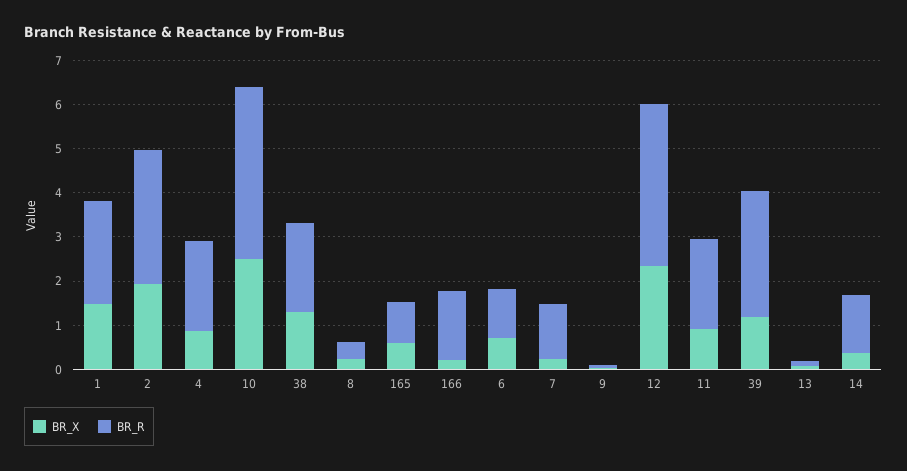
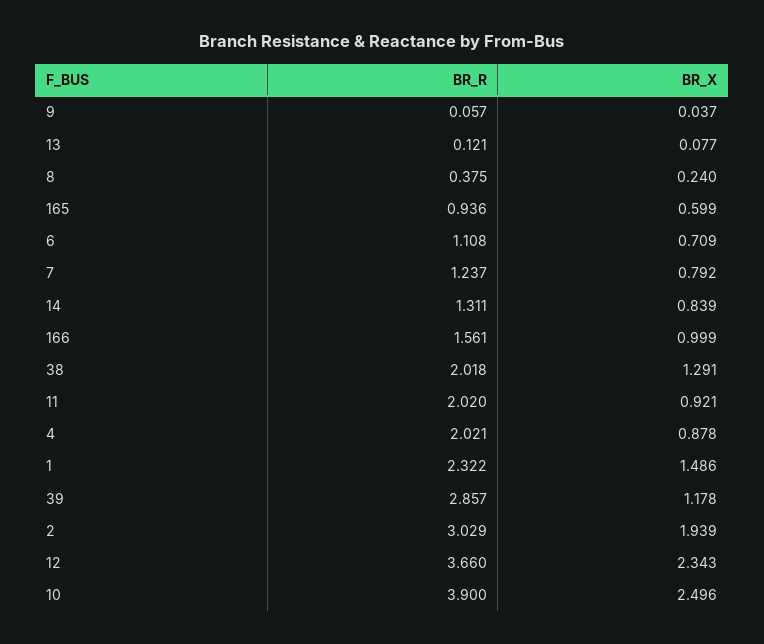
BR_X, 166: 0.2 -> 0.999
BR_X, 7: 0.2 -> 0.792
BR_X, 14: 0.4 -> 0.839

